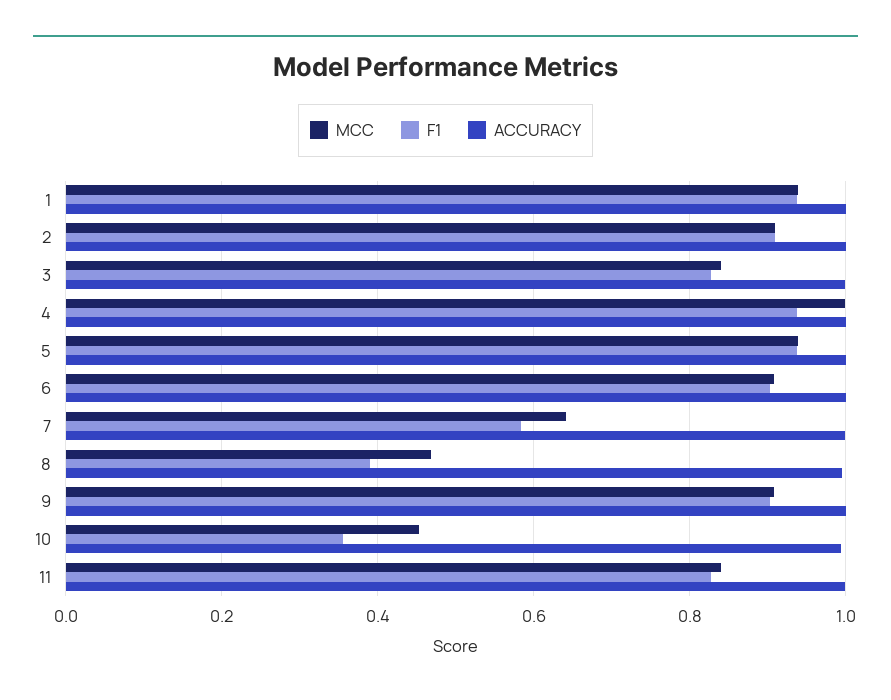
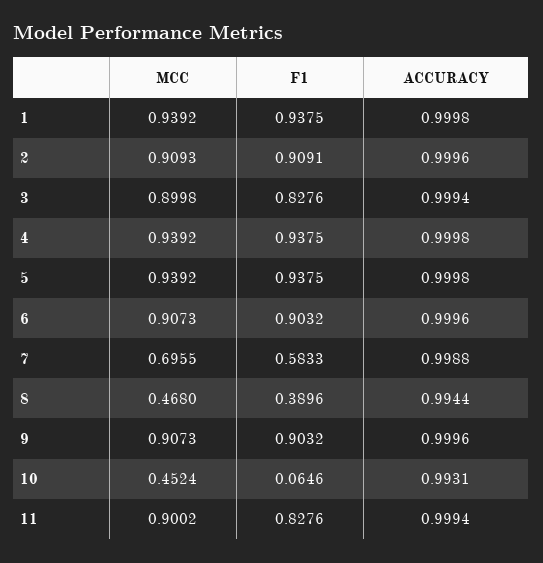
MCC, 3: 0.84 -> 0.8998
MCC, 4: 1 -> 0.9392
MCC, 7: 0.64 -> 0.6955
F1, 10: 0.36 -> 0.0646
MCC, 11: 0.84 -> 0.9002

